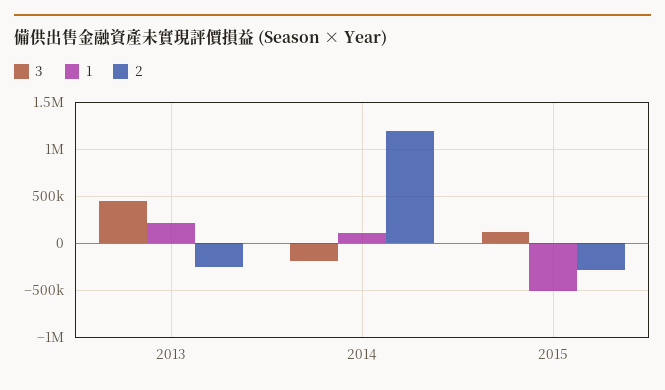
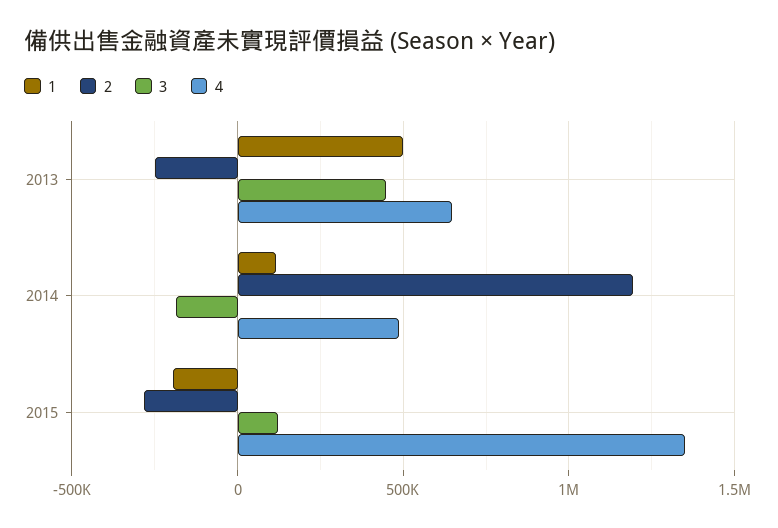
1, 2013: 200000 -> 500000
1, 2015: -500000 -> -200000
4, 2013: none -> 650000
4, 2014: none -> 500000
4, 2015: none -> 1350000

